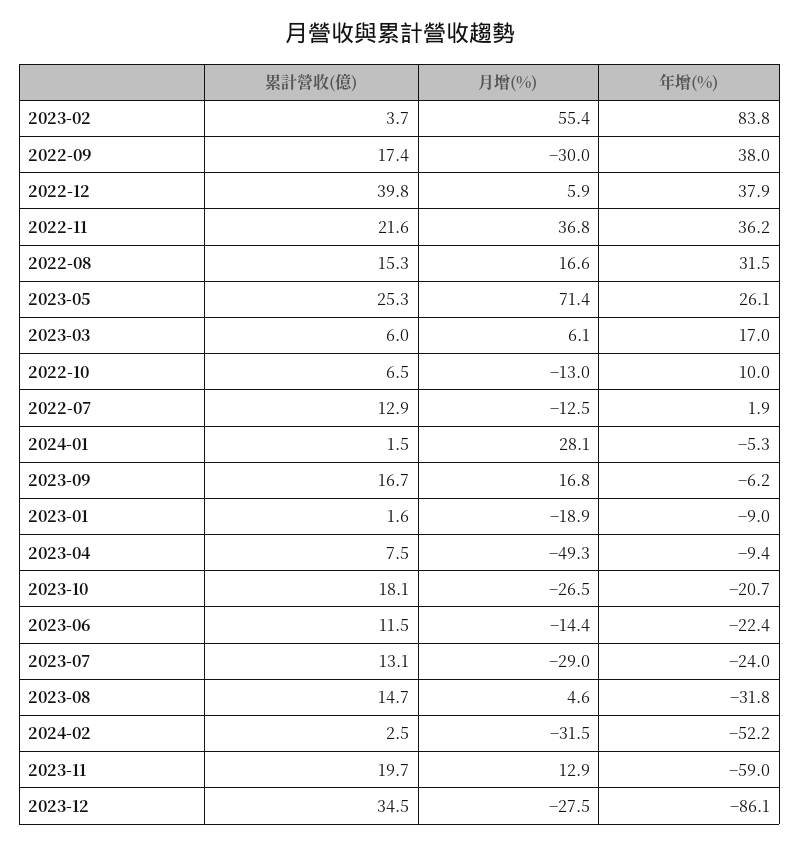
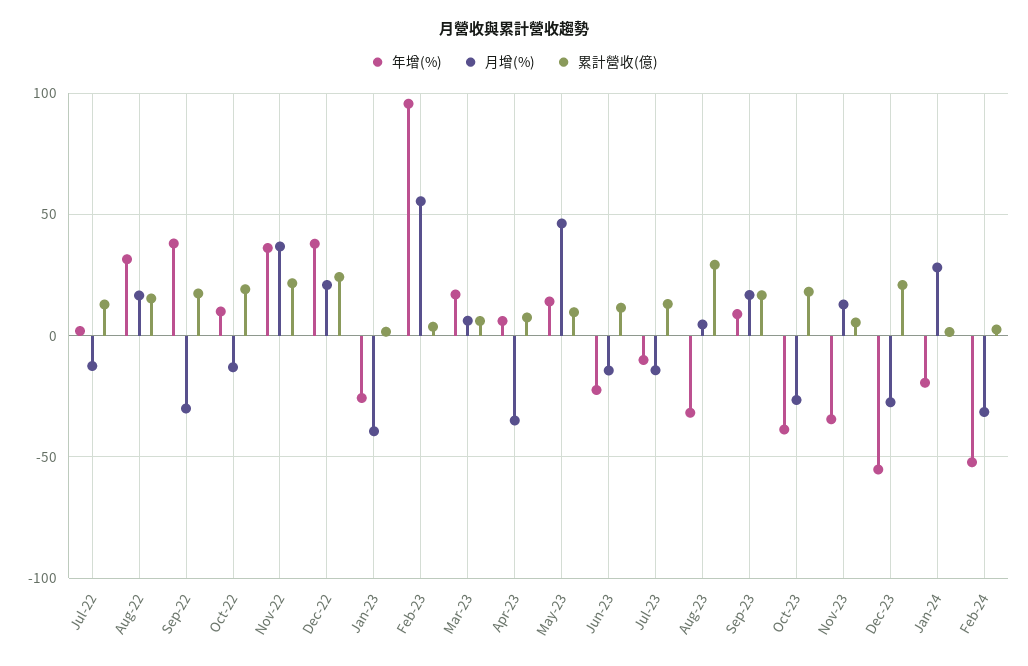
年增(%), 2023-02: 83.8 -> 95
累計營收(億), 2022-12: 39.8 -> 25
月增(%), 2022-12: 5.9 -> 20
累計營收(億), 2023-05: 25.3 -> 10
月增(%), 2023-05: 71.4 -> 45
年增(%), 2023-05: 26.1 -> 15
累計營收(億), 2022-10: 6.5 -> 20
年增(%), 2024-01: -5.3 -> -20
年增(%), 2023-09: -6.2 -> 10
月增(%), 2023-01: -18.9 -> -40
年增(%), 2023-01: -9 -> -25
月增(%), 2023-04: -49.3 -> -35
年增(%), 2023-04: -9.4 -> 5
年增(%), 2023-10: -20.7 -> -40
月增(%), 2023-07: -29 -> -15
年增(%), 2023-07: -24 -> -10
累計營收(億), 2023-08: 14.7 -> 30
累計營收(億), 2023-11: 19.7 -> 5
年增(%), 2023-11: -59 -> -35
累計營收(億), 2023-12: 34.5 -> 20
年增(%), 2023-12: -86.1 -> -55

